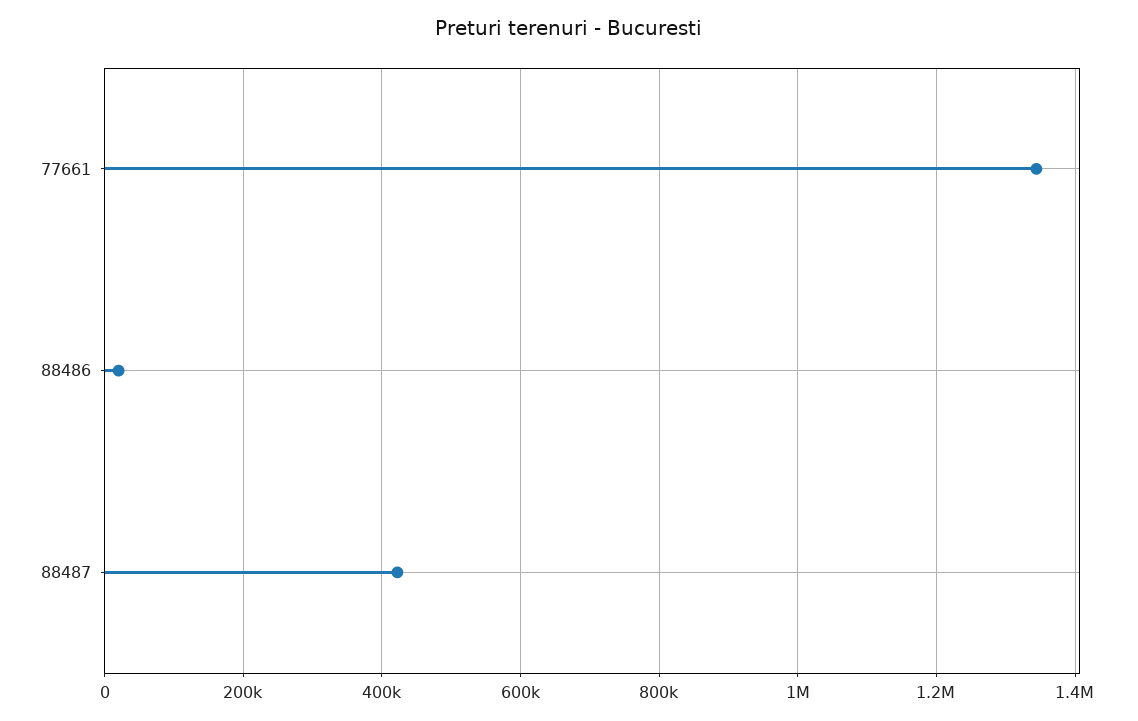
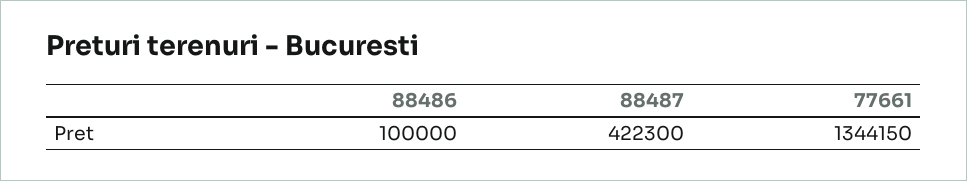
88486: 20000 -> 100000

